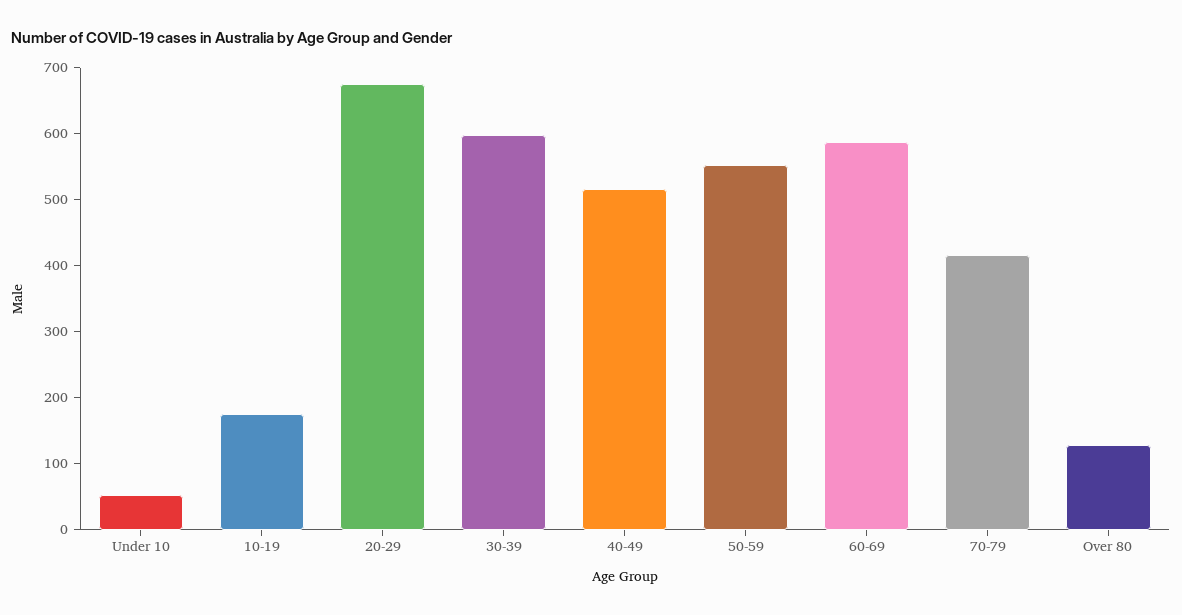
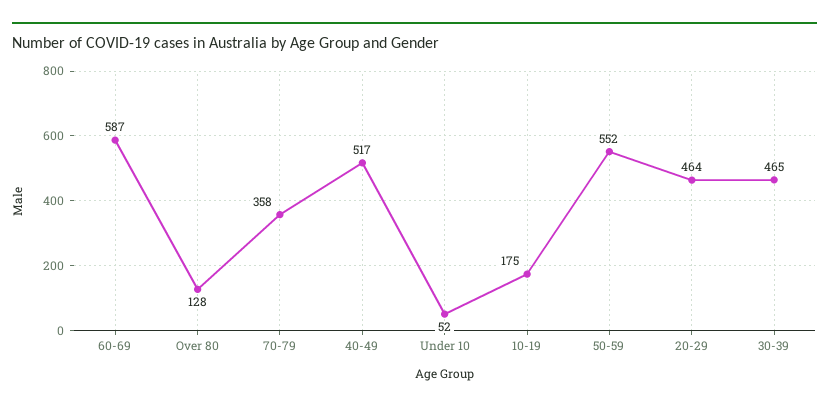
20-29: 680 -> 464
30-39: 600 -> 465
70-79: 420 -> 358

